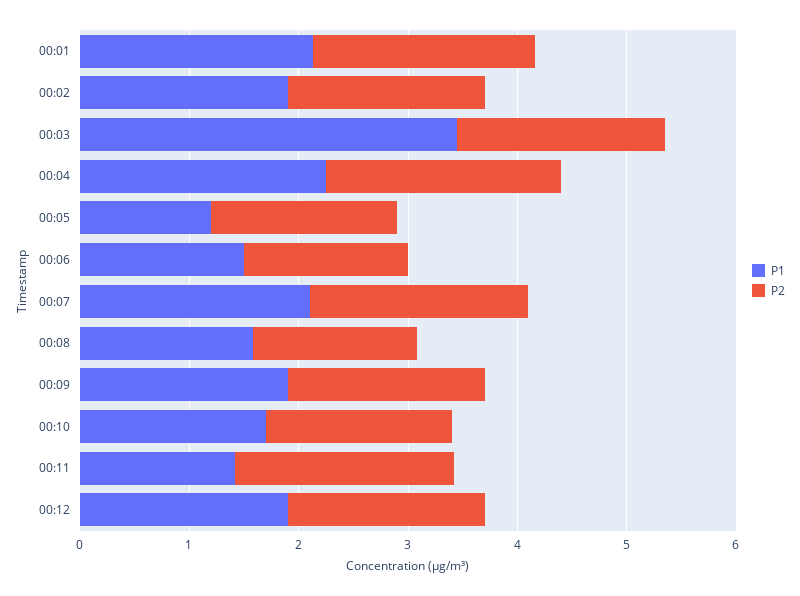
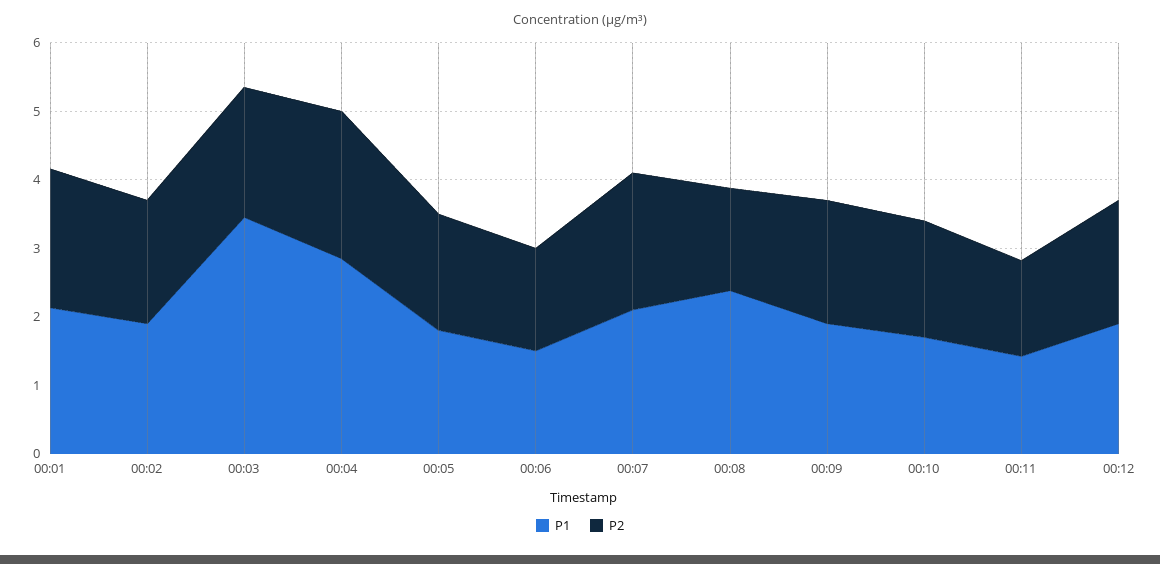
P1, 00:04: 2.2 -> 2.8
P1, 00:05: 1.2 -> 1.8
P1, 00:08: 1.6 -> 2.4
P2, 00:11: 2 -> 1.4

